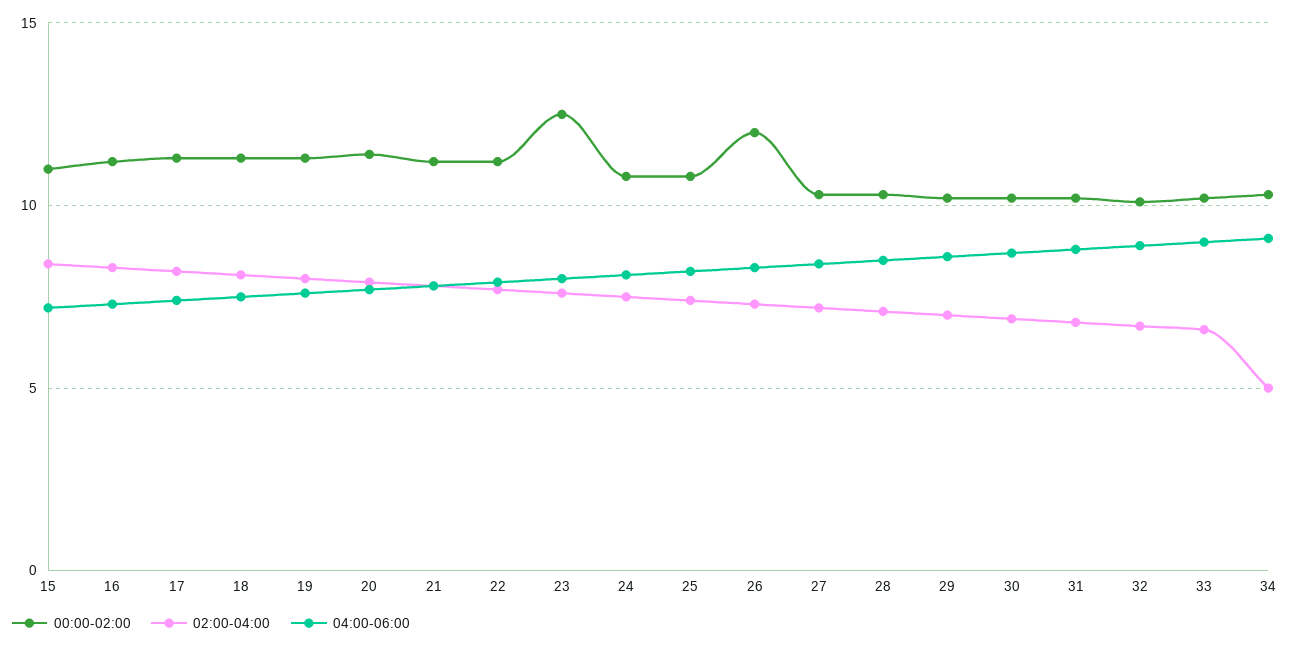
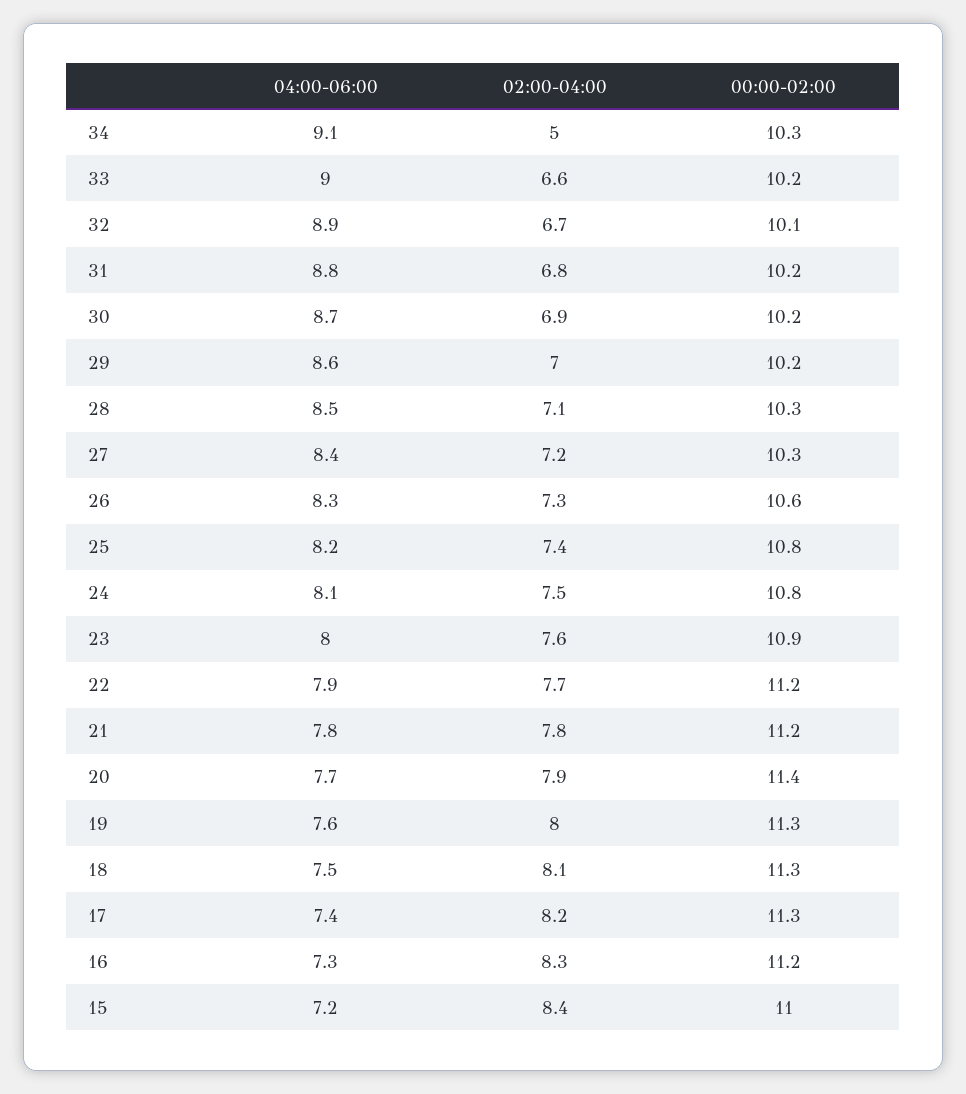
00:00-02:00, 23: 12.5 -> 10.9
00:00-02:00, 26: 12 -> 10.6

